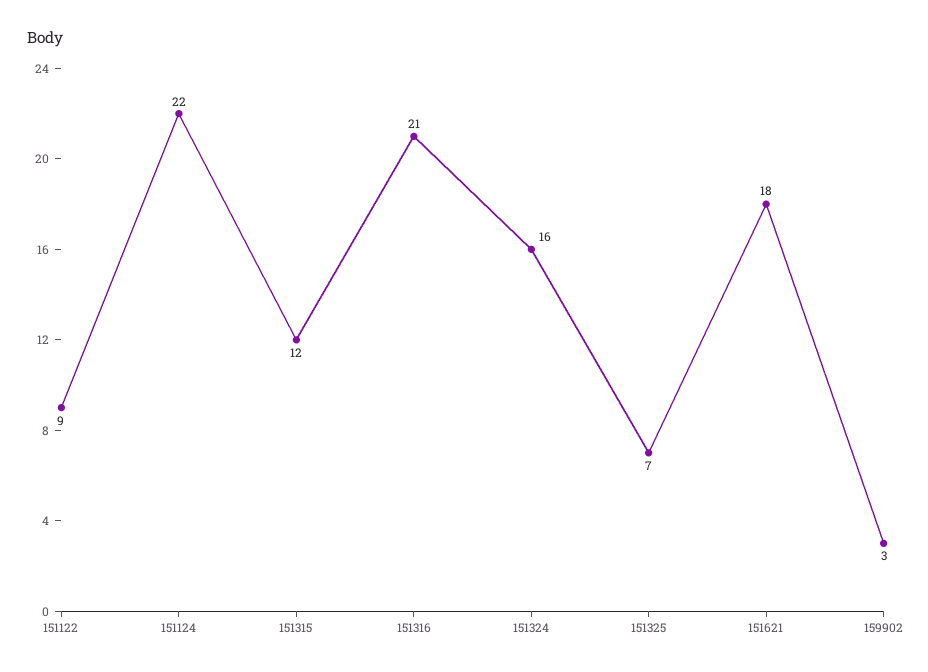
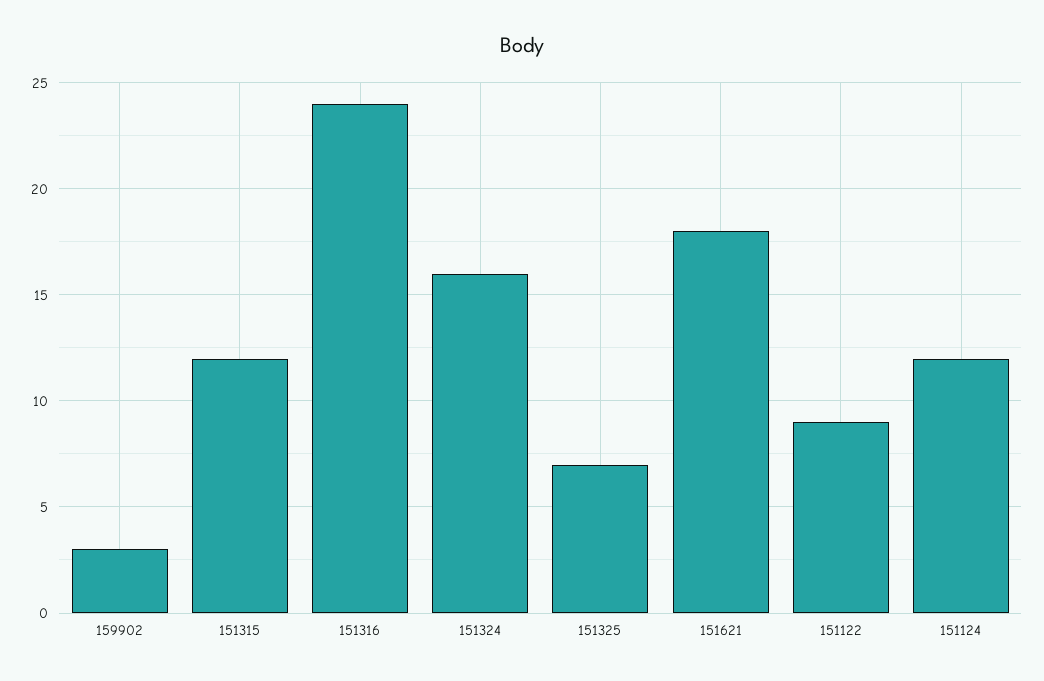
151124: 22 -> 12
151316: 21 -> 24

